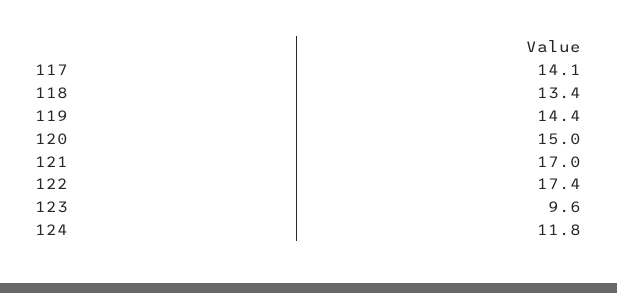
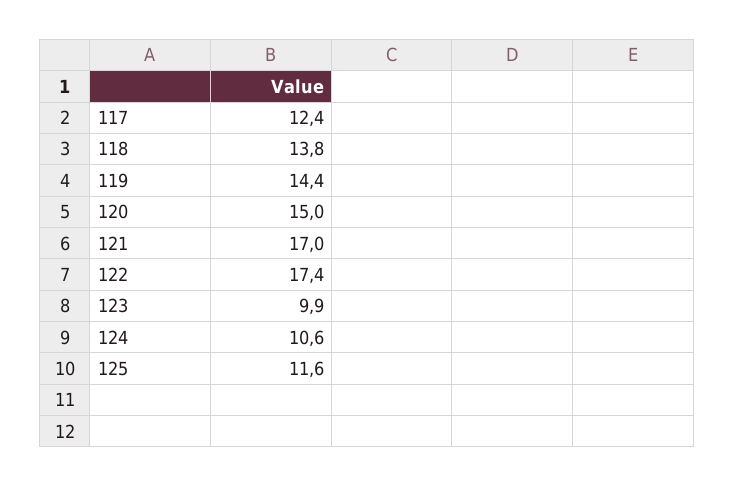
117: 14.1 -> 12.4
118: 13.4 -> 13.8
123: 9.6 -> 9.9
124: 11.8 -> 10.6
125: none -> 11.6

